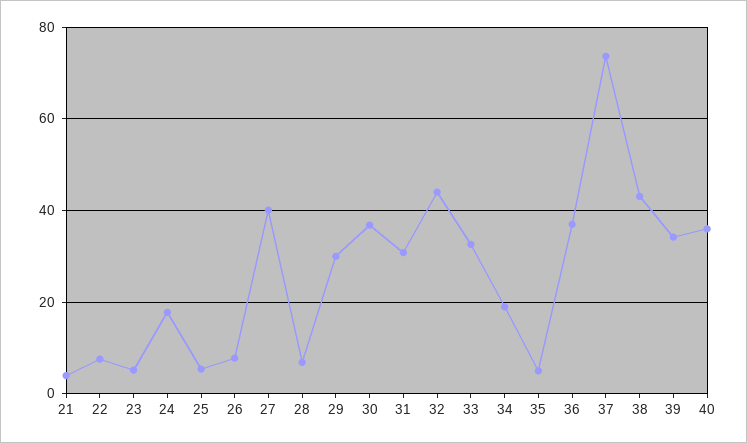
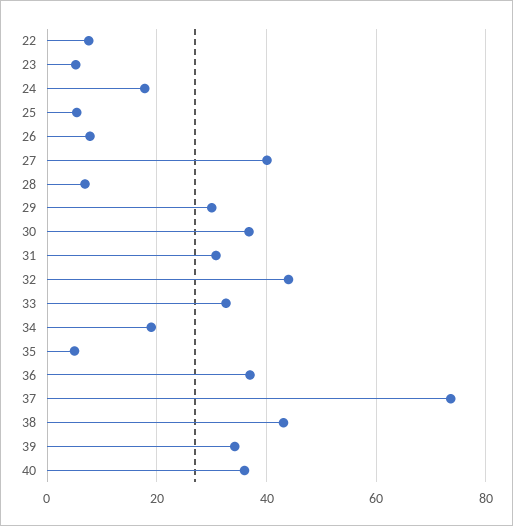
21: 4 -> none

